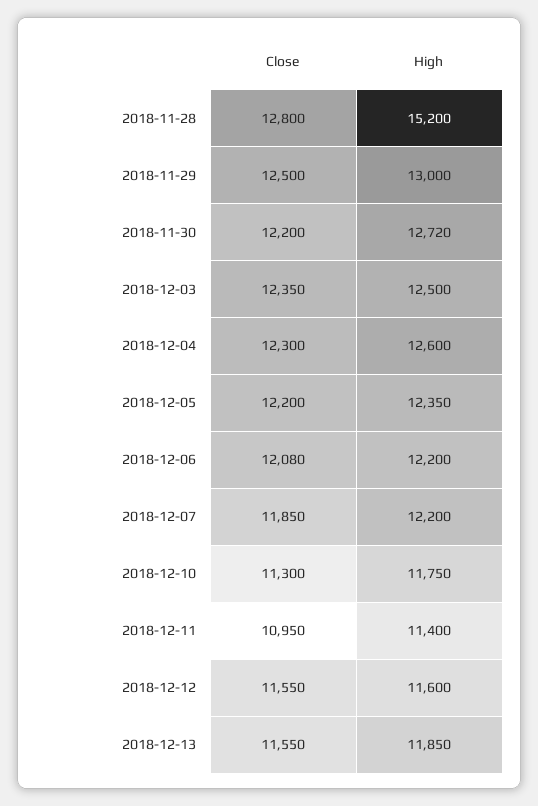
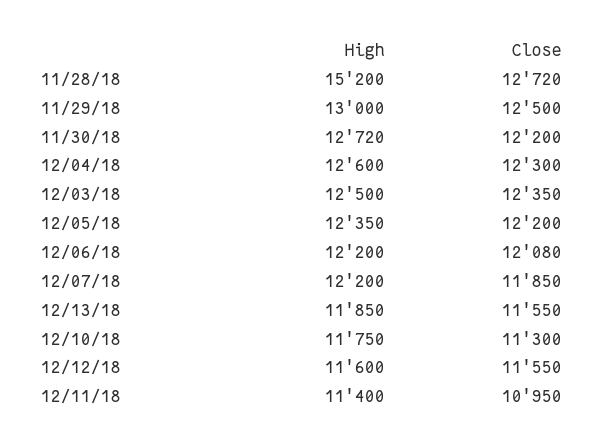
Close, 2018-11-28: 12800 -> 12720

